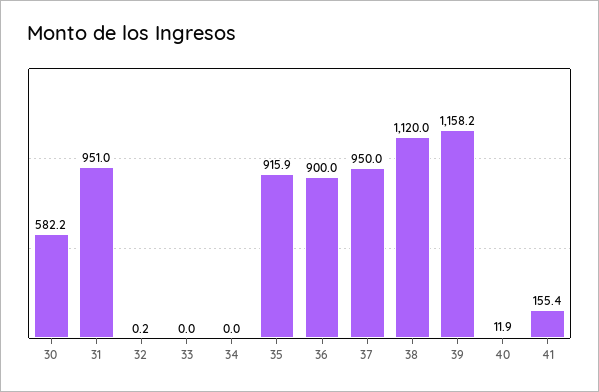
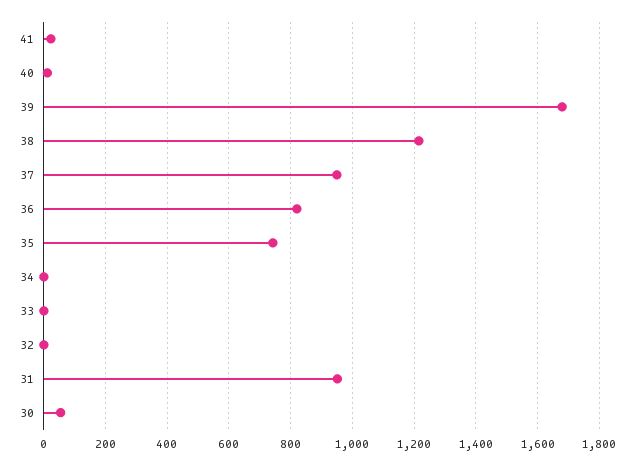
30: 582.2 -> 60
35: 915.9 -> 740
36: 900 -> 820
38: 1120 -> 1220
39: 1158.2 -> 1680
41: 155.4 -> 20

